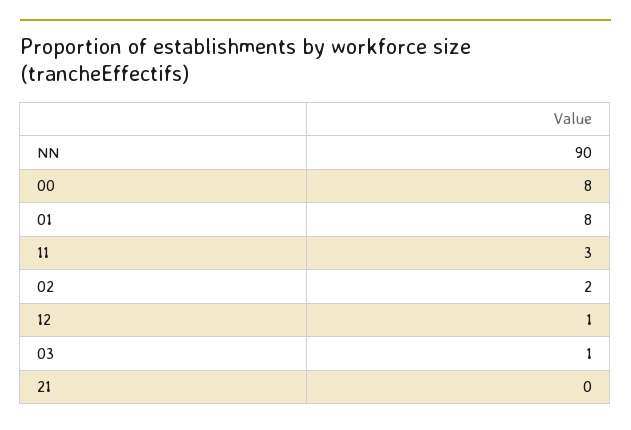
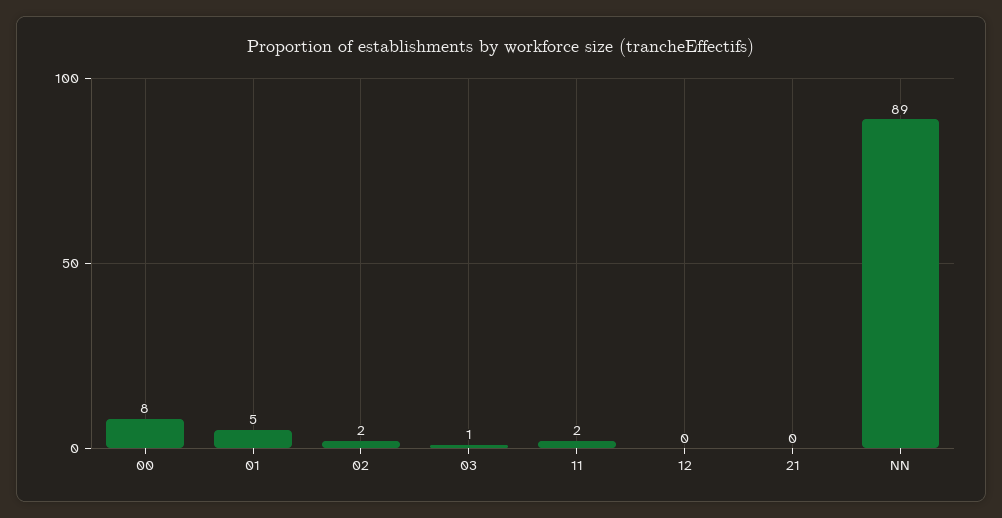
NN: 90 -> 89
01: 8 -> 5
11: 3 -> 2
12: 1 -> 0

